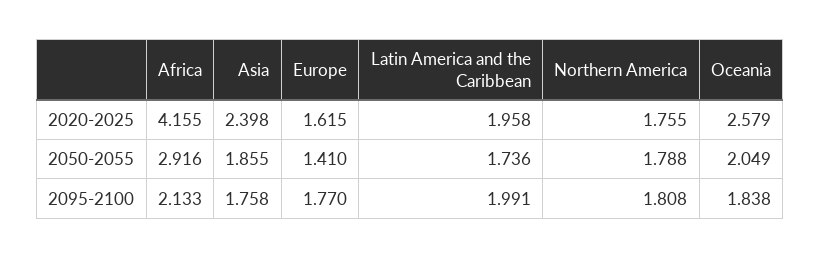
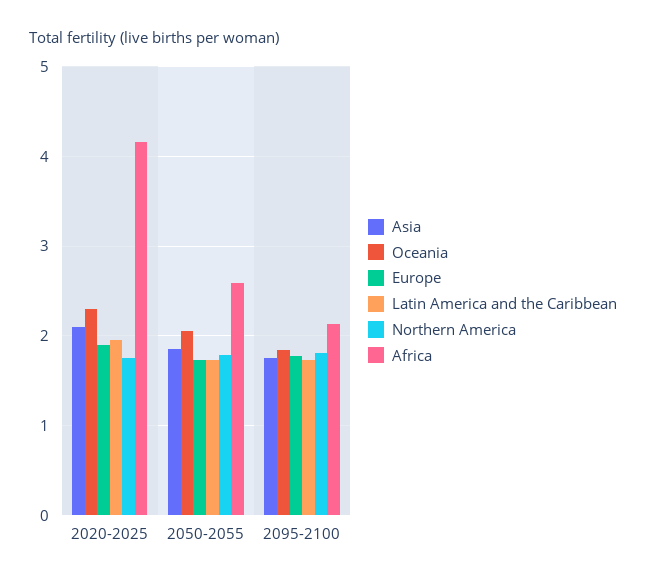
Asia, 2020-2025: 2.398 -> 2.1
Europe, 2020-2025: 1.615 -> 1.9
Oceania, 2020-2025: 2.579 -> 2.3
Africa, 2050-2055: 2.916 -> 2.6
Europe, 2050-2055: 1.41 -> 1.7
Latin America and the Caribbean, 2095-2100: 1.991 -> 1.7

